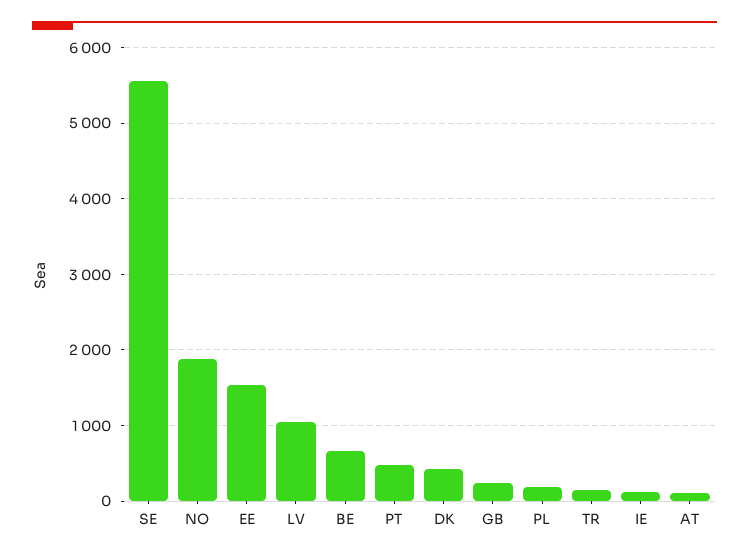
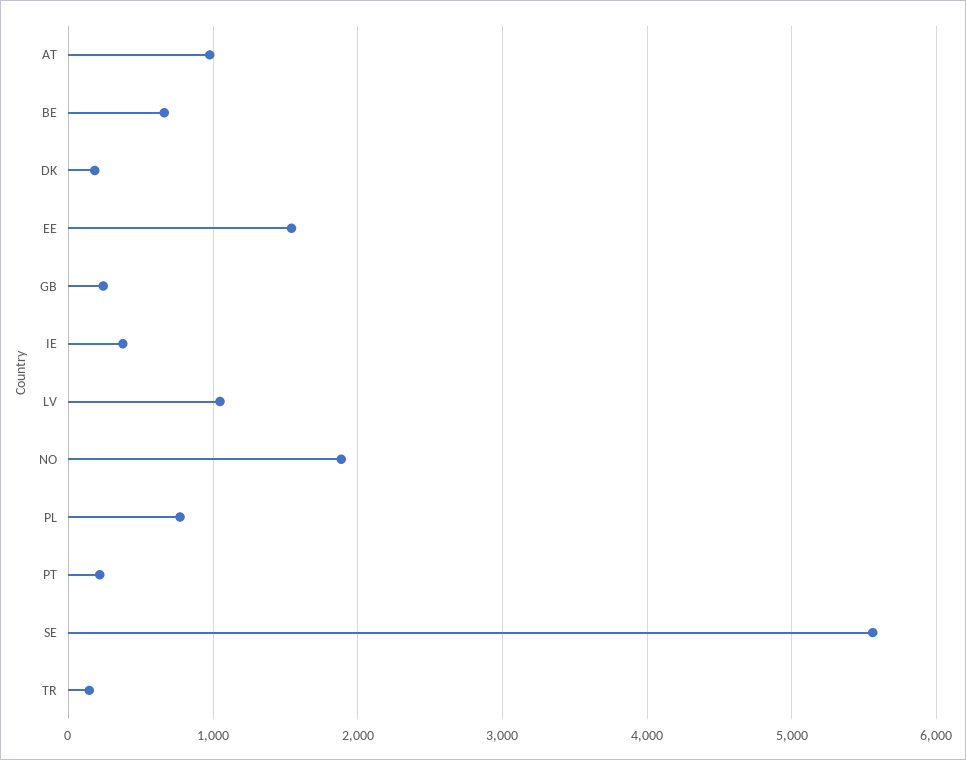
PT: 500 -> 200
DK: 400 -> 200
PL: 200 -> 800
IE: 100 -> 400
AT: 100 -> 1000

